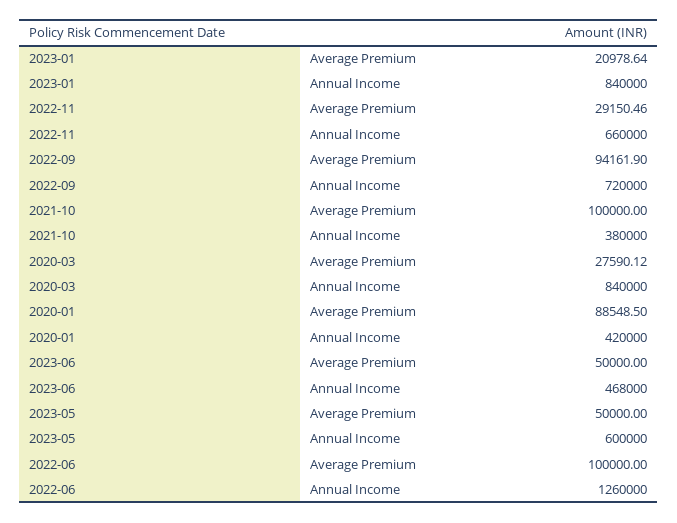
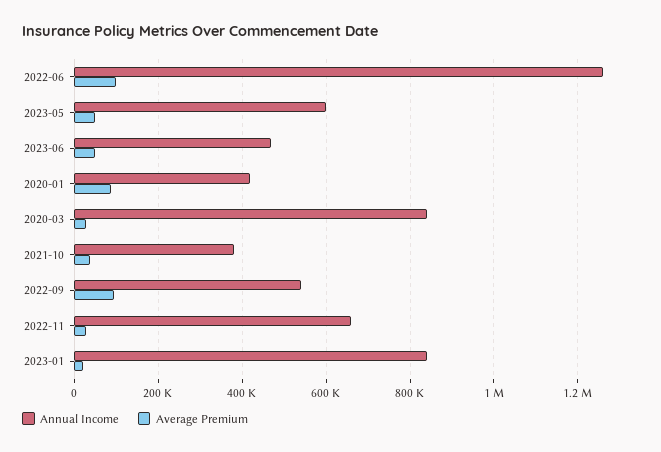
Annual Income, 2022-09: 720000 -> 540000
Average Premium, 2021-10: 100000 -> 40000

